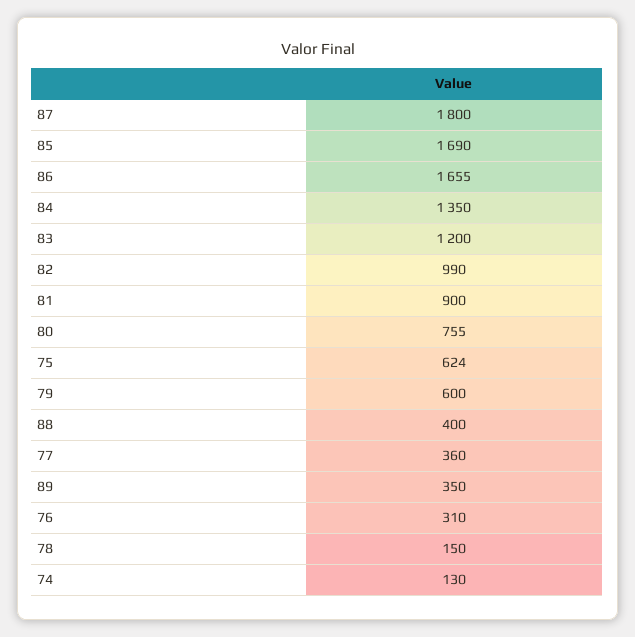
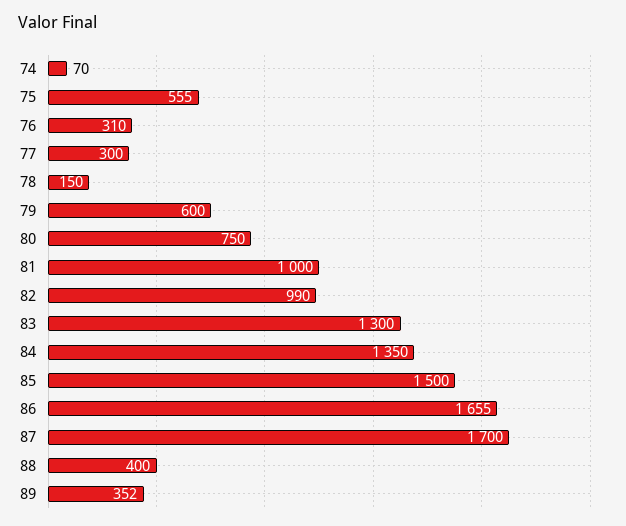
87: 1800 -> 1700
85: 1690 -> 1500
83: 1200 -> 1300
81: 900 -> 1000
80: 755 -> 750
75: 624 -> 555
77: 360 -> 300
89: 350 -> 352
74: 130 -> 70

